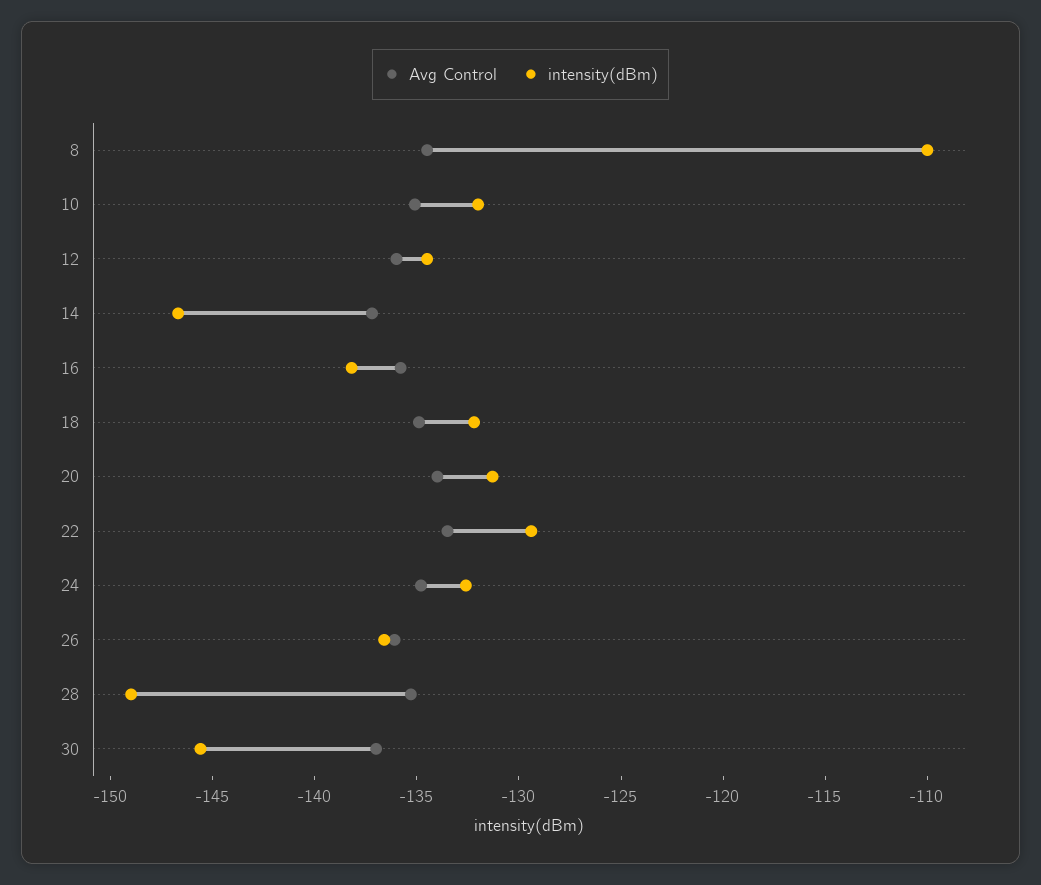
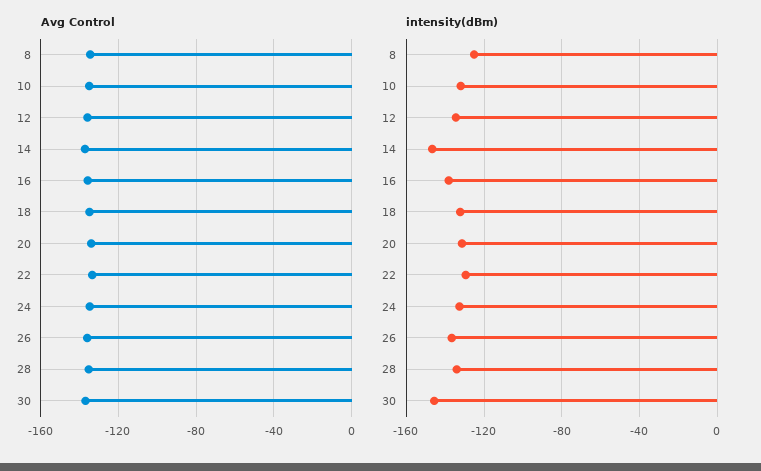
intensity(dBm), 8: -110 -> -125
intensity(dBm), 28: -149 -> -135

